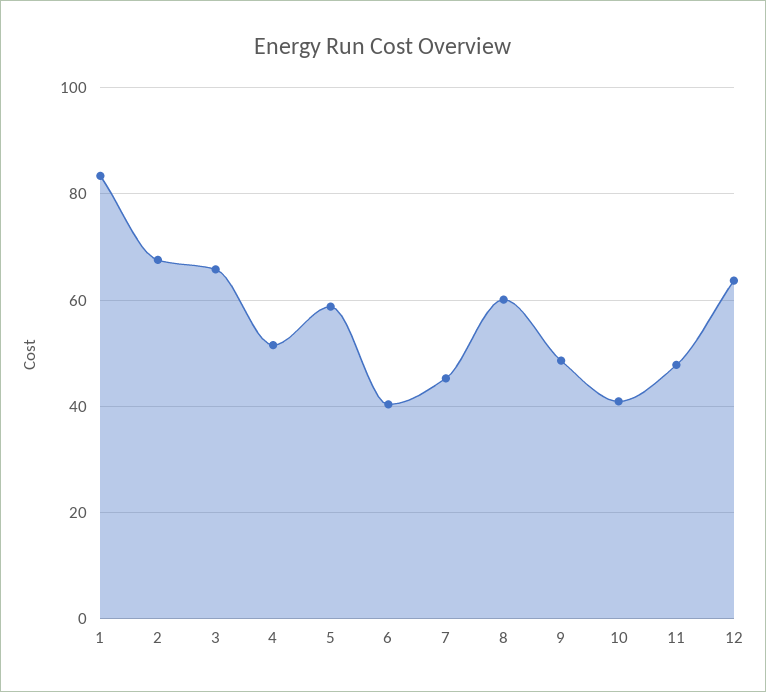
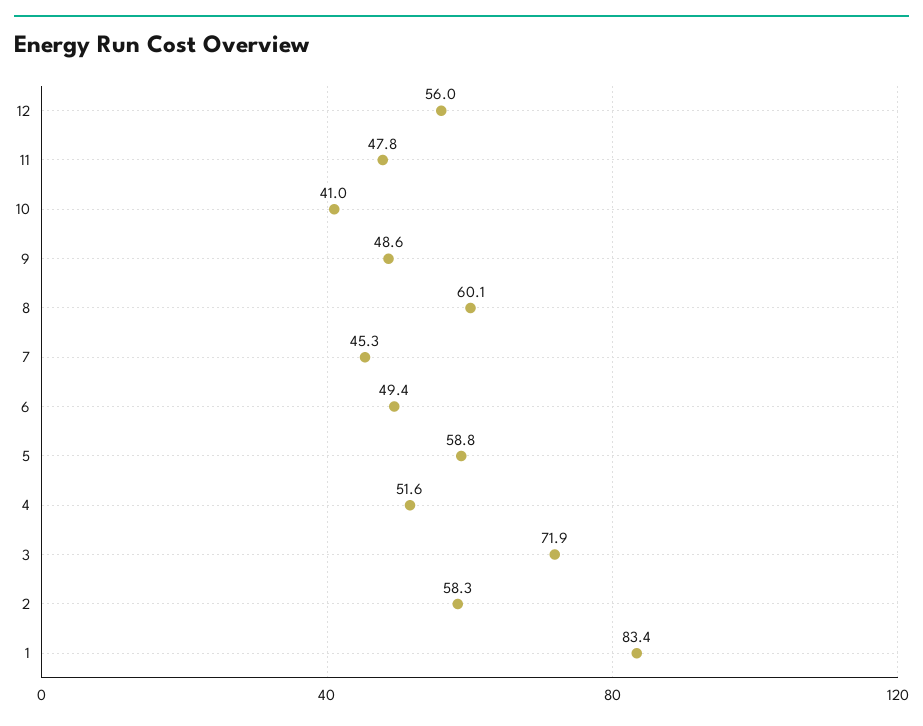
2: 68 -> 58.3
3: 66 -> 71.9
6: 40 -> 49.4
12: 64 -> 56

